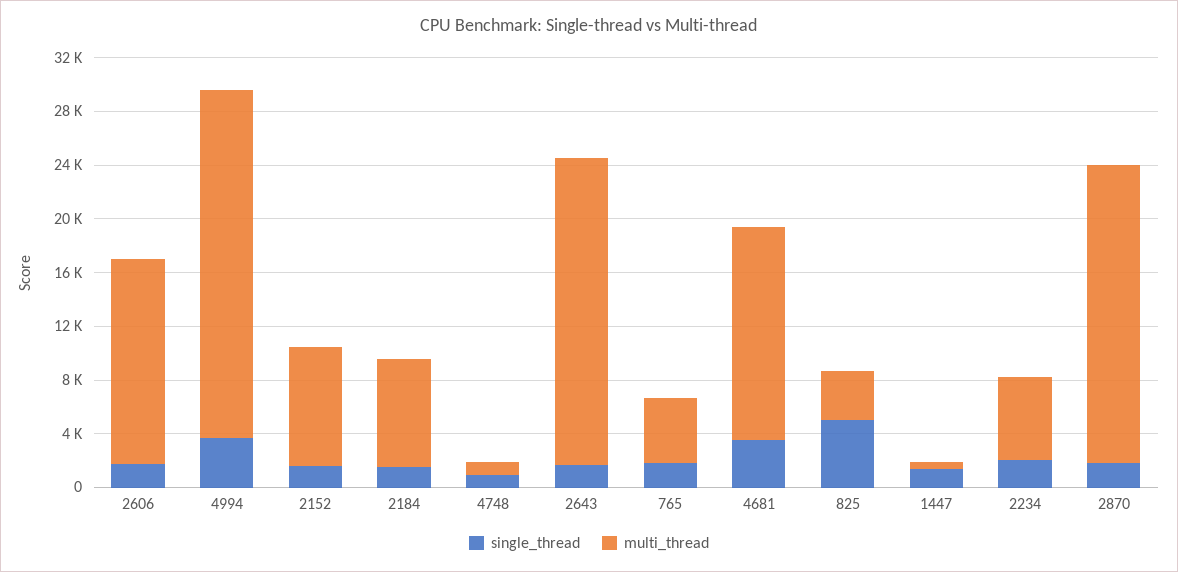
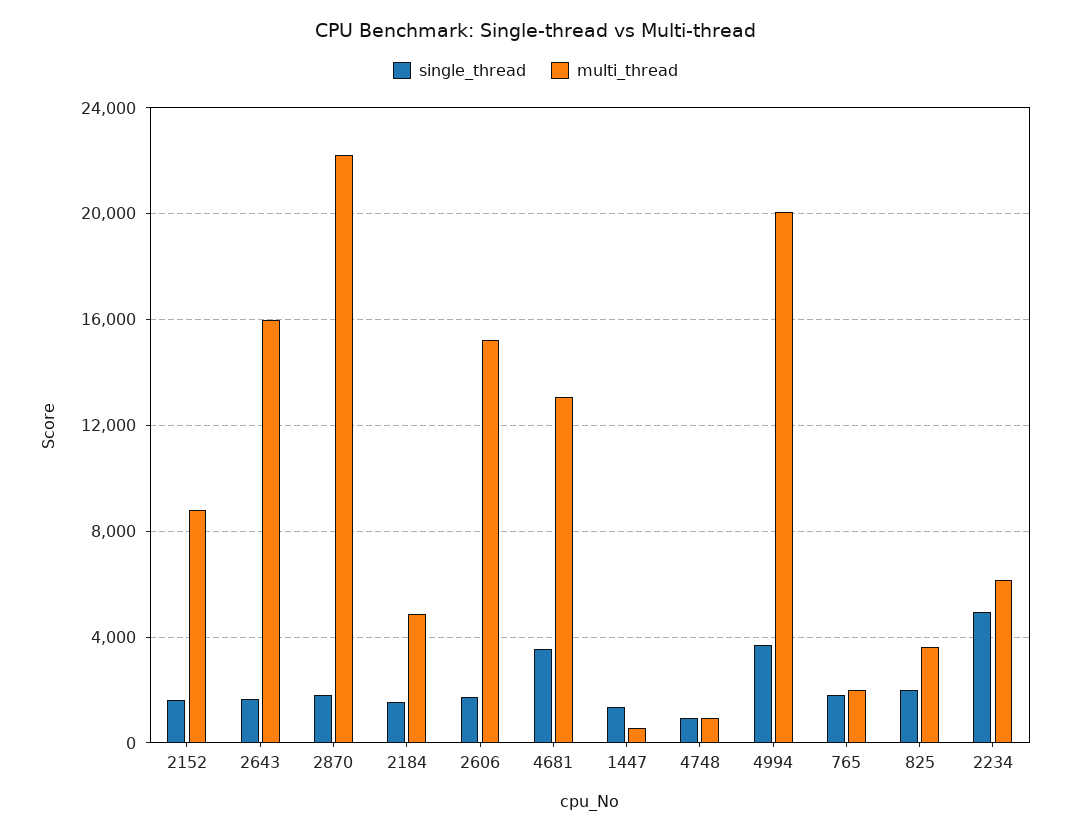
multi_thread, 4994: 26000 -> 20000
multi_thread, 2184: 8000 -> 5000
multi_thread, 2643: 23000 -> 16000
multi_thread, 765: 5000 -> 2000
multi_thread, 4681: 16000 -> 13000
single_thread, 825: 5000 -> 2000
single_thread, 2234: 2000 -> 5000

